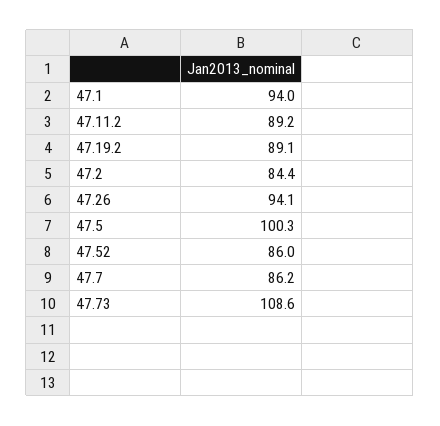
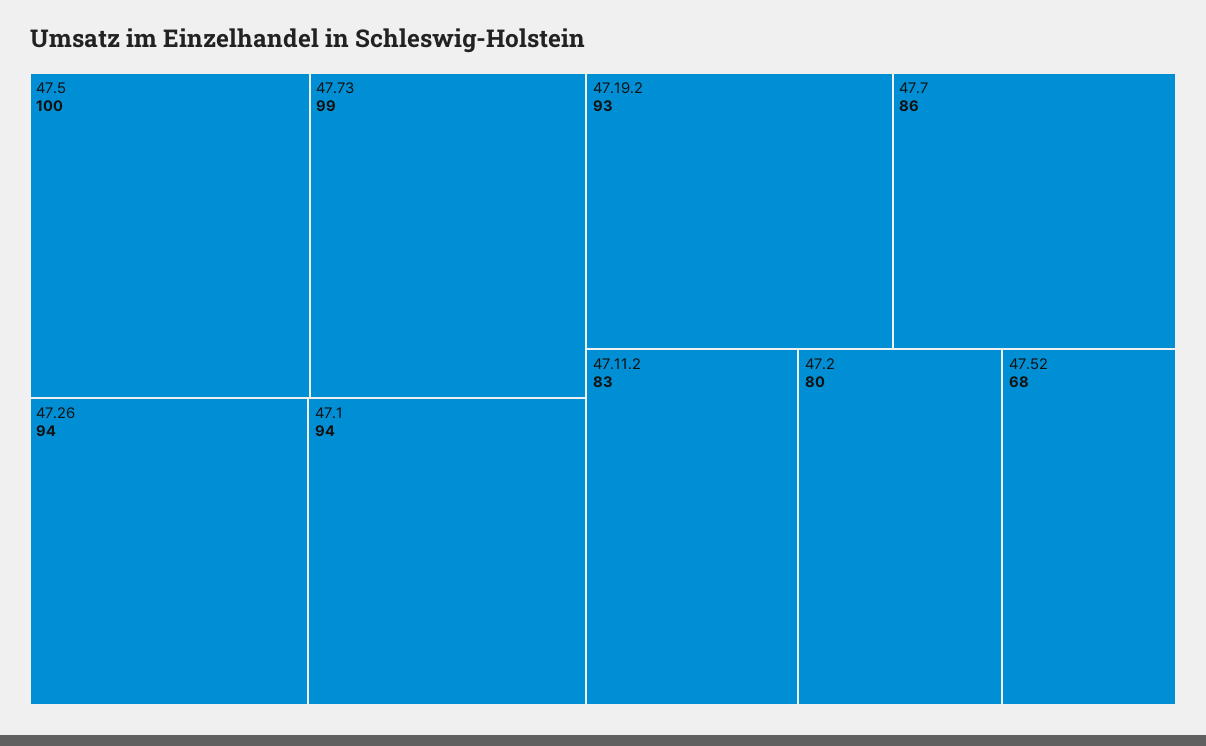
47.11.2: 89.2 -> 83
47.19.2: 89.1 -> 93
47.2: 84.4 -> 80
47.52: 86 -> 68
47.73: 108.6 -> 99

